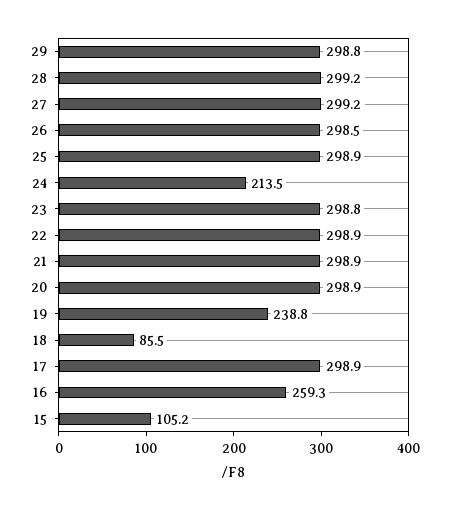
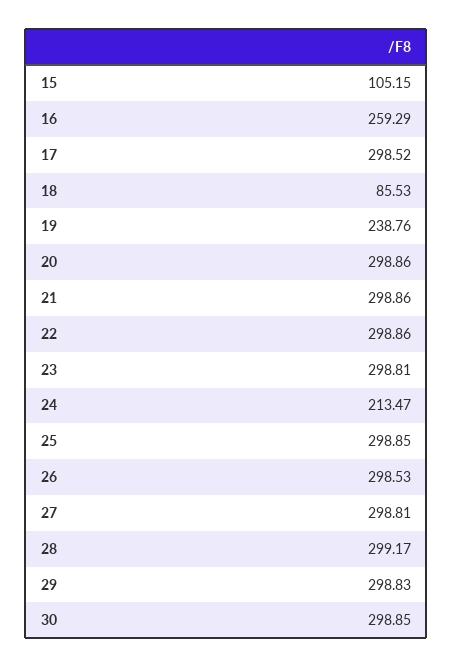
27: 299.2 -> 298.81
17: 298.9 -> 298.52
30: none -> 298.85

